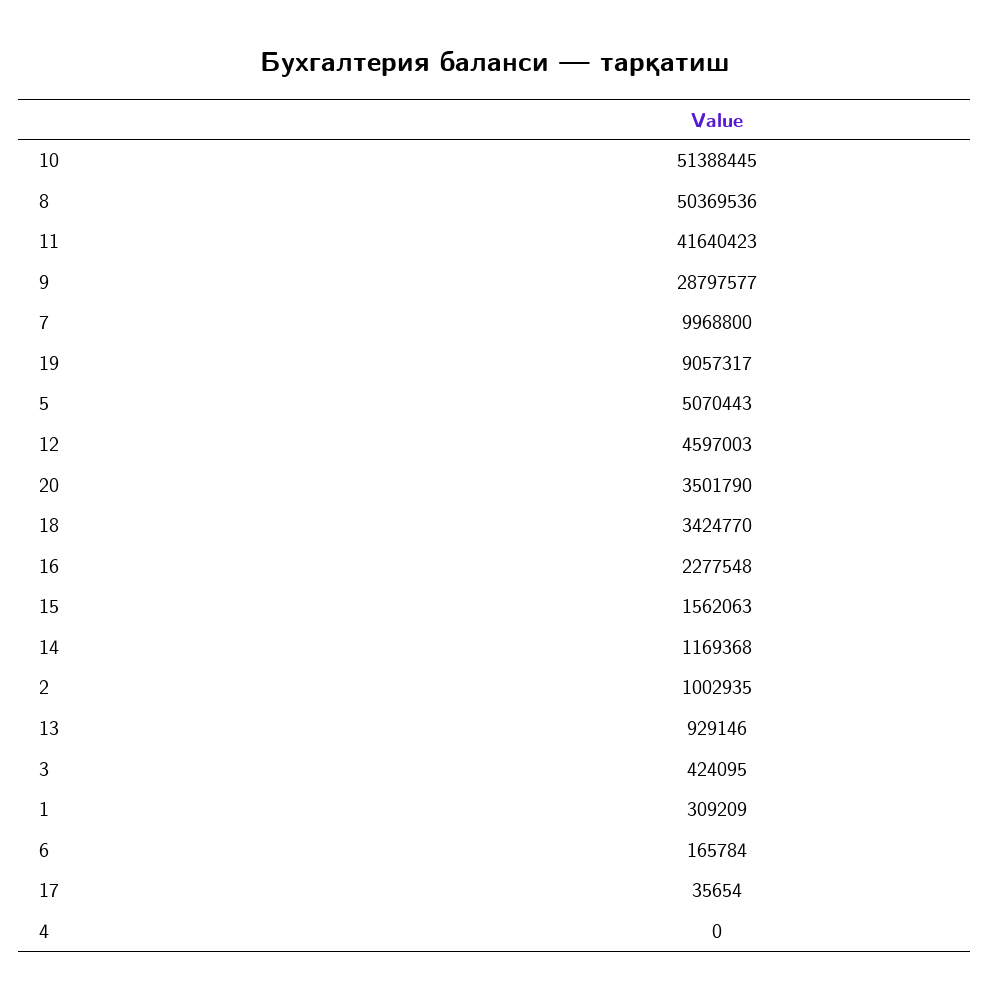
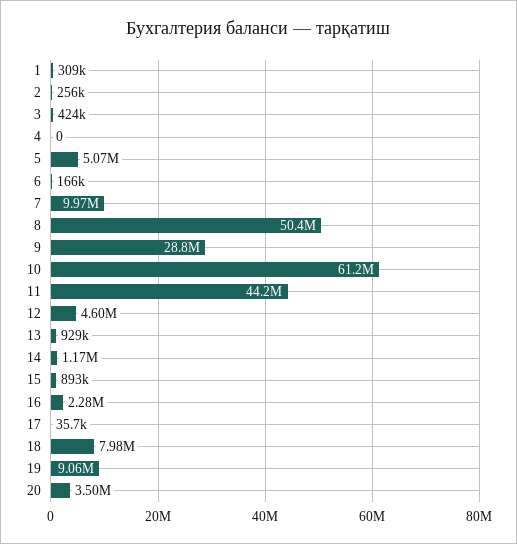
10: 51388445 -> 61200000
11: 41640423 -> 44200000
18: 3424770 -> 7980000
15: 1562063 -> 893000
2: 1002935 -> 256000

